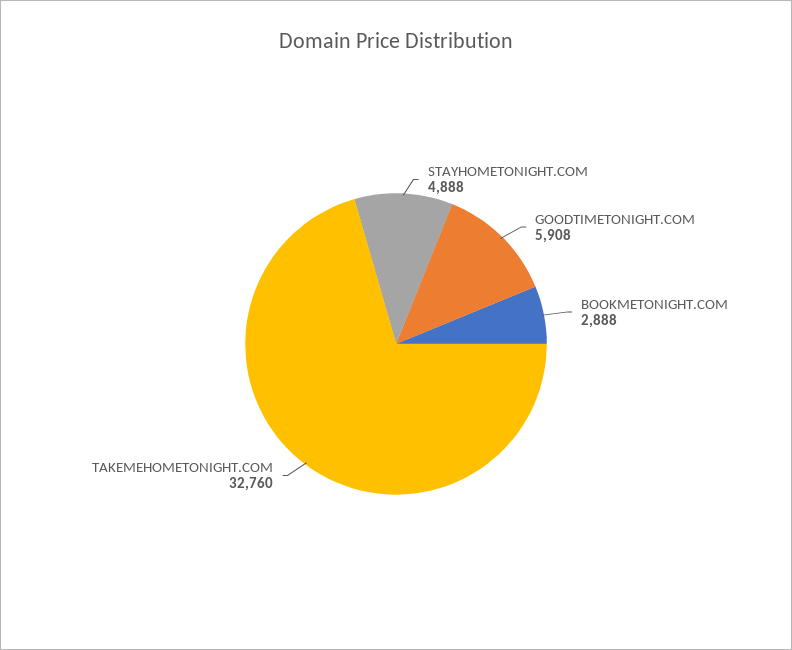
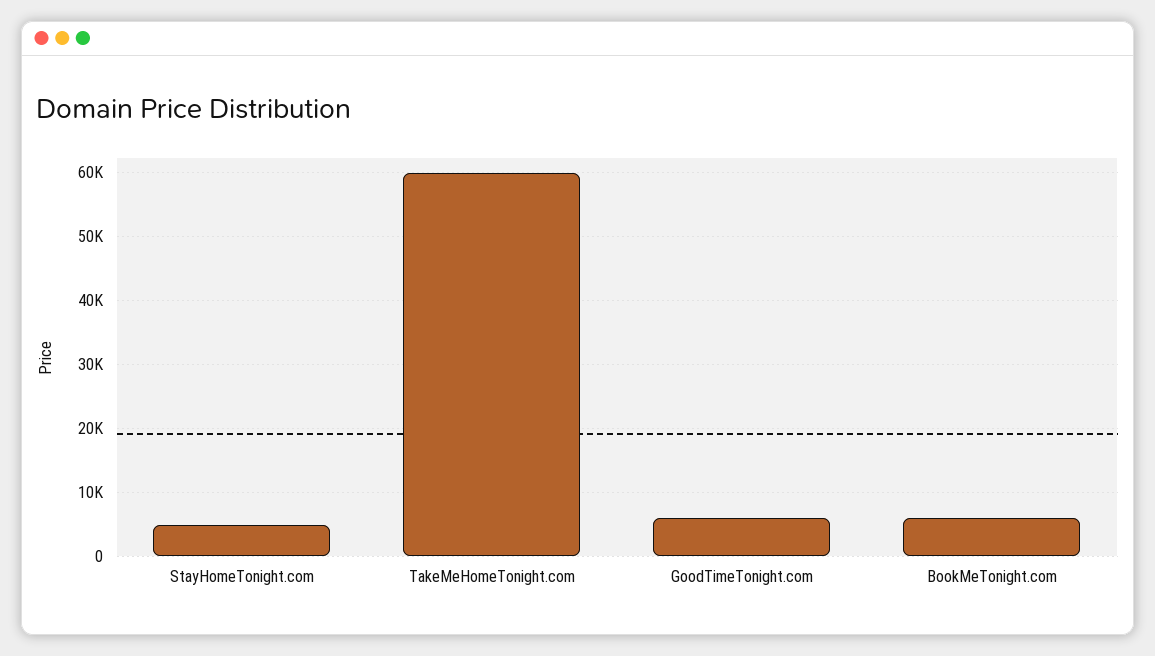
BOOKMETONIGHT.COM: 2888 -> 6000
TAKEMEHOMETONIGHT.COM: 32760 -> 60000

